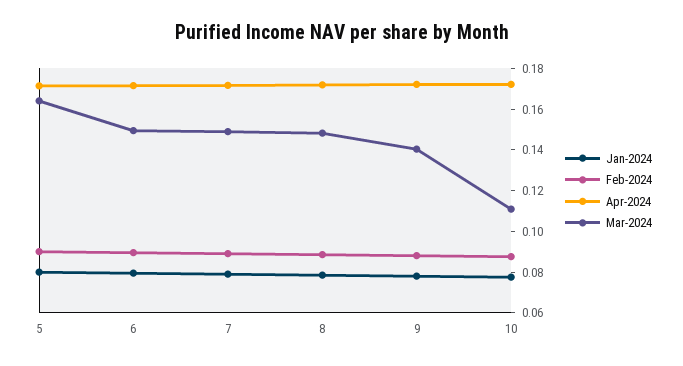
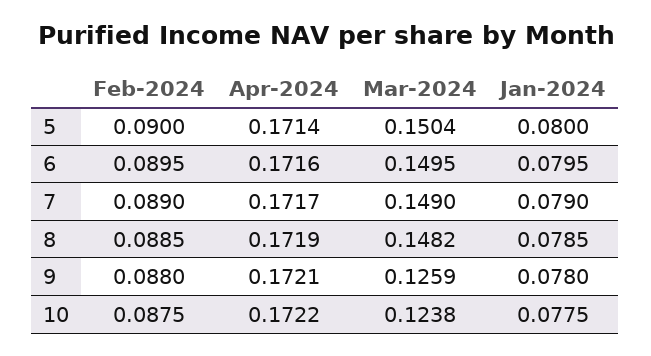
Mar-2024, 5: 0.165 -> 0.1504
Mar-2024, 9: 0.14 -> 0.1259
Mar-2024, 10: 0.11 -> 0.1238

